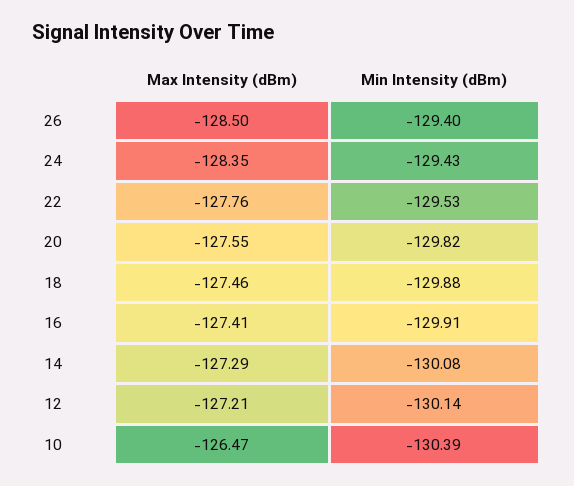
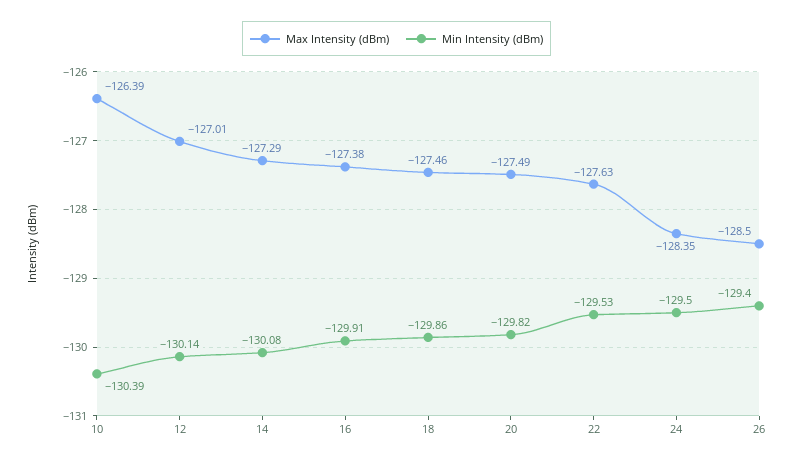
Min Intensity (dBm), 24: -129.43 -> -129.5
Max Intensity (dBm), 22: -127.76 -> -127.63
Max Intensity (dBm), 20: -127.55 -> -127.49
Min Intensity (dBm), 18: -129.88 -> -129.86
Max Intensity (dBm), 16: -127.41 -> -127.38
Max Intensity (dBm), 12: -127.21 -> -127.01
Max Intensity (dBm), 10: -126.47 -> -126.39

